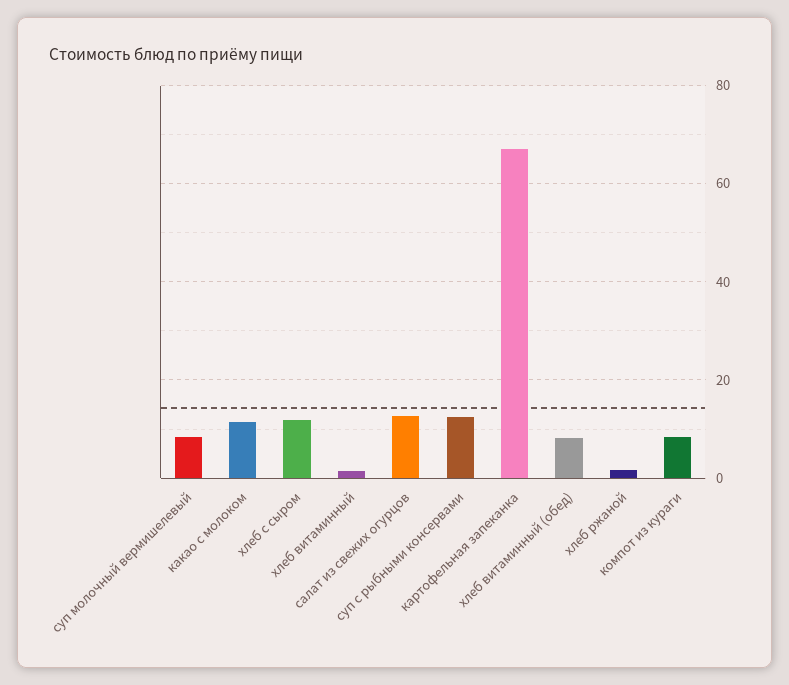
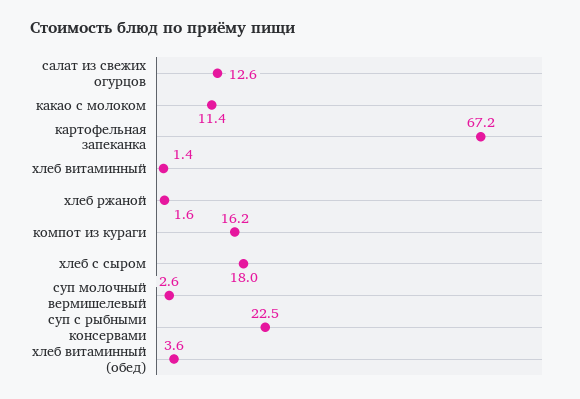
суп молочный вермишелевый: 8 -> 2.6
хлеб с сыром: 12 -> 18
суп с рыбными консервами: 12 -> 22.5
хлеб витаминный (обед): 8 -> 3.6
компот из кураги: 8 -> 16.2

